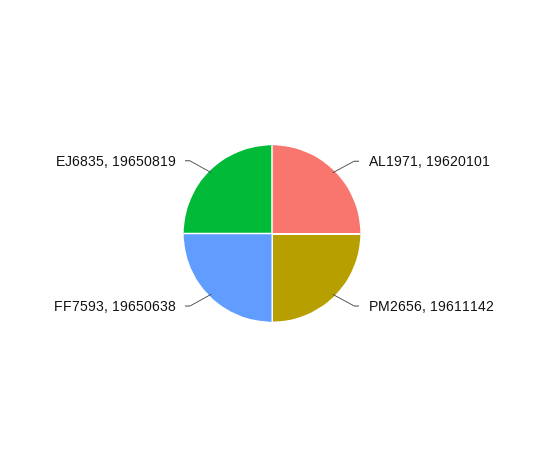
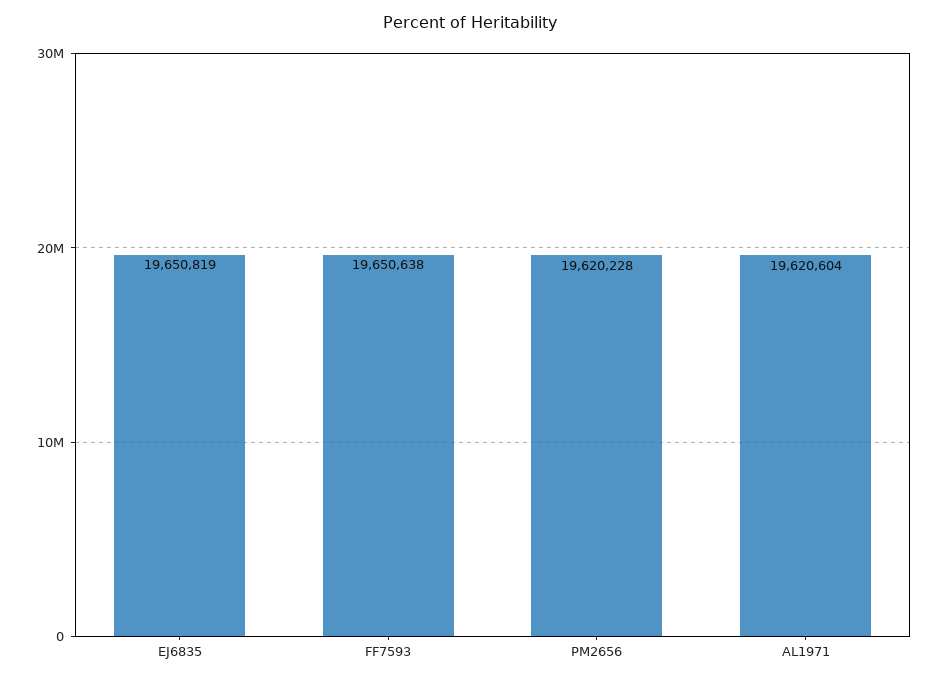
AL1971: 19620101 -> 19620604
PM2656: 19611142 -> 19620228

